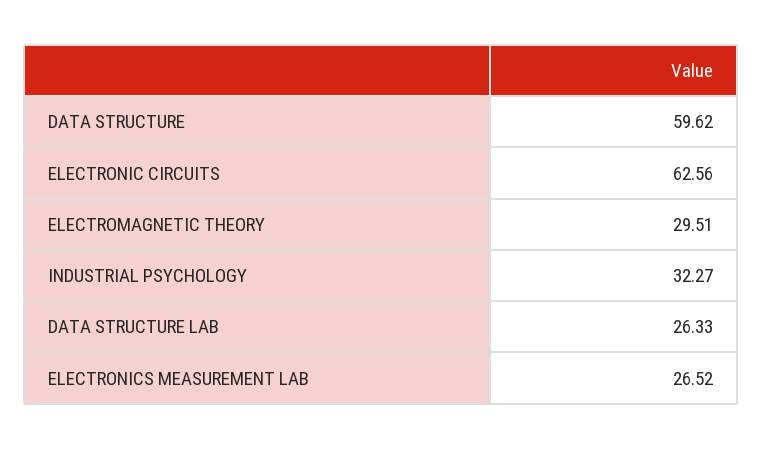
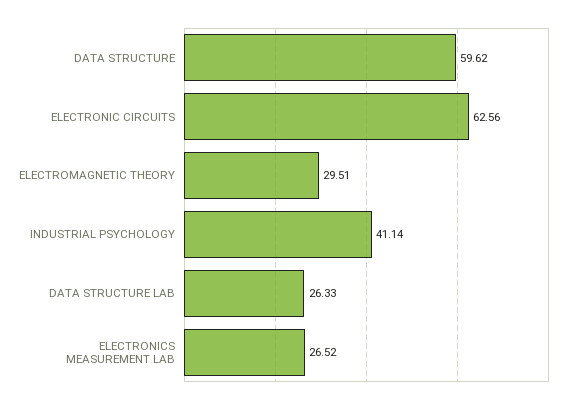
INDUSTRIAL PSYCHOLOGY: 32.27 -> 41.14

